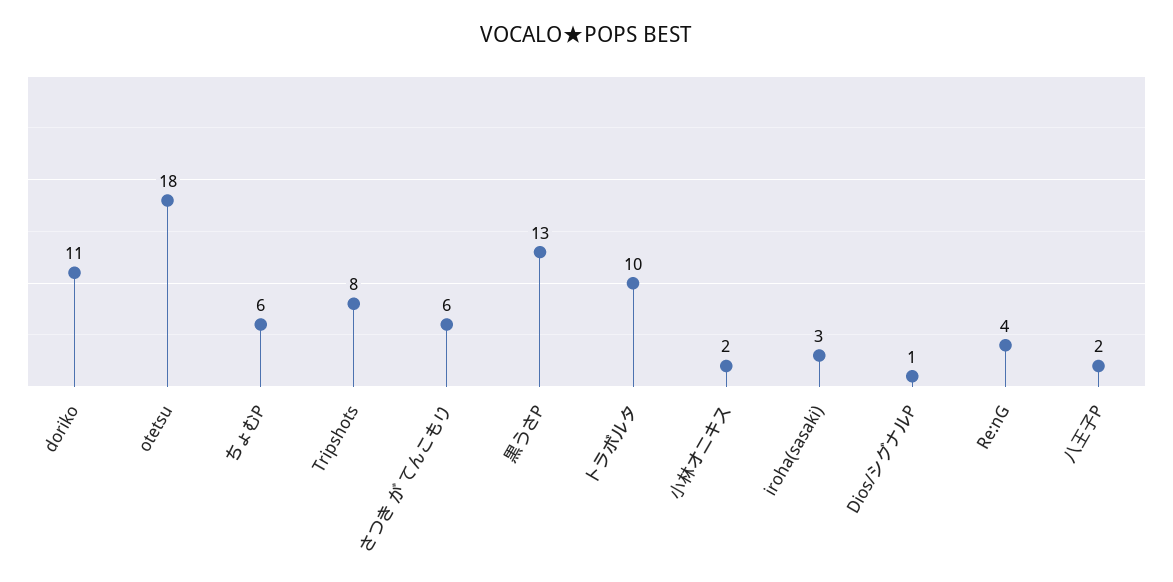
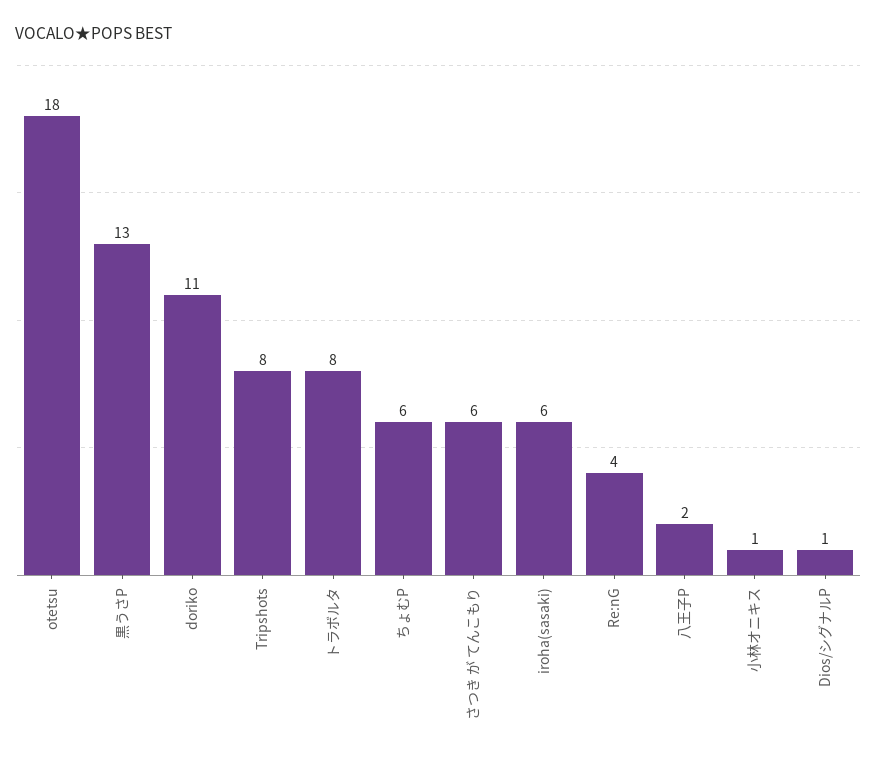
トラボルタ: 10 -> 8
小林オニキス: 2 -> 1
iroha(sasaki): 3 -> 6

